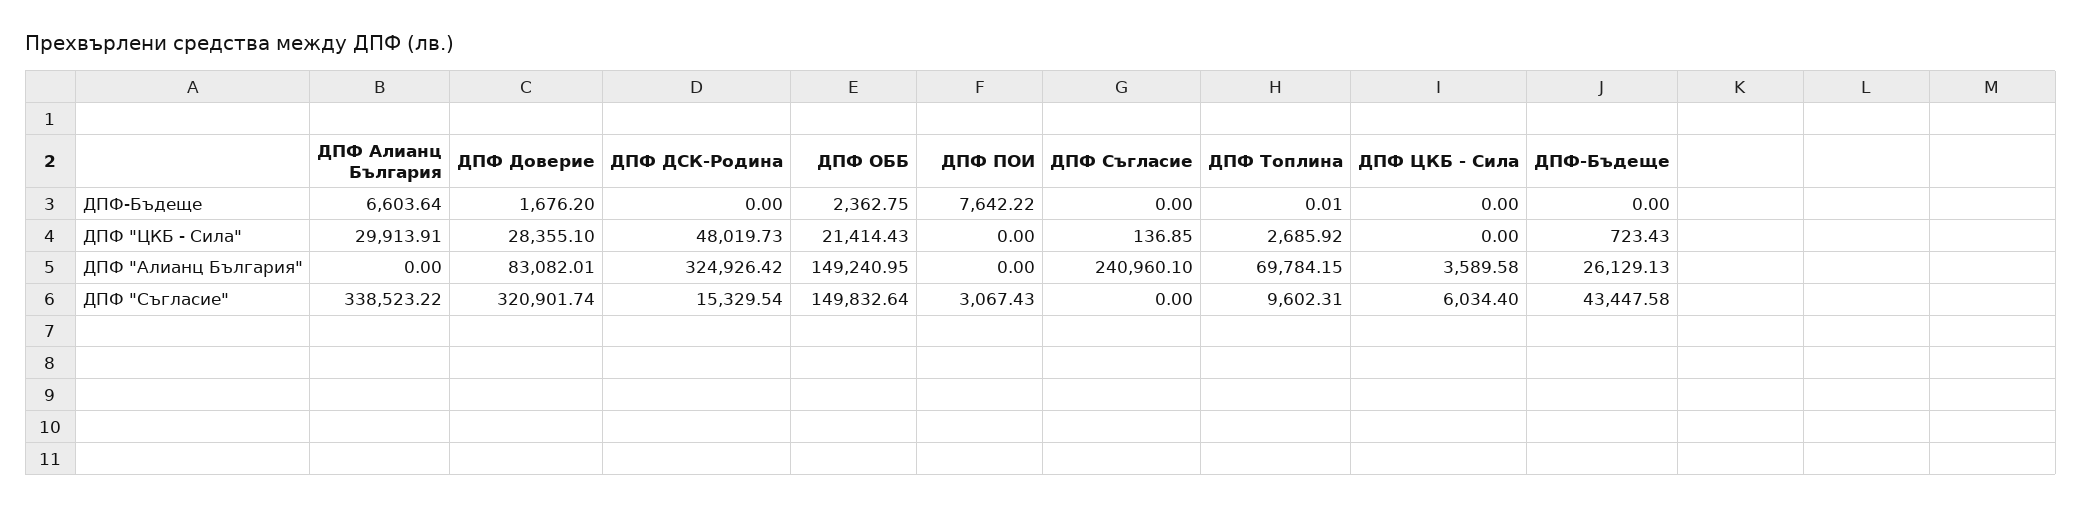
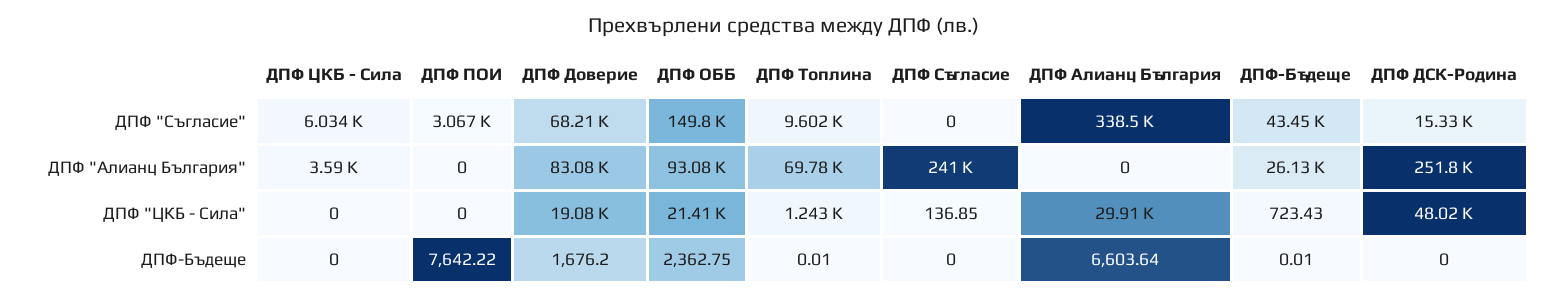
ДПФ-Бъдеще, ДПФ-Бъдеще: 0 -> 0.01
ДПФ Доверие, ДПФ "ЦКБ - Сила": 28355.1 -> 19080
ДПФ Топлина, ДПФ "ЦКБ - Сила": 2685.92 -> 1243
ДПФ ДСК-Родина, ДПФ "Алианц България": 324926.42 -> 251800
ДПФ ОББ, ДПФ "Алианц България": 149240.95 -> 93080
ДПФ Доверие, ДПФ "Съгласие": 320901.74 -> 68210

